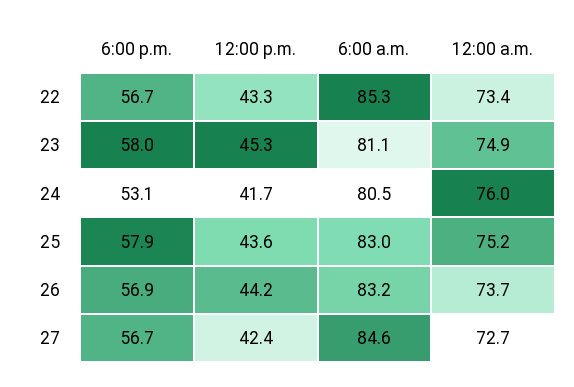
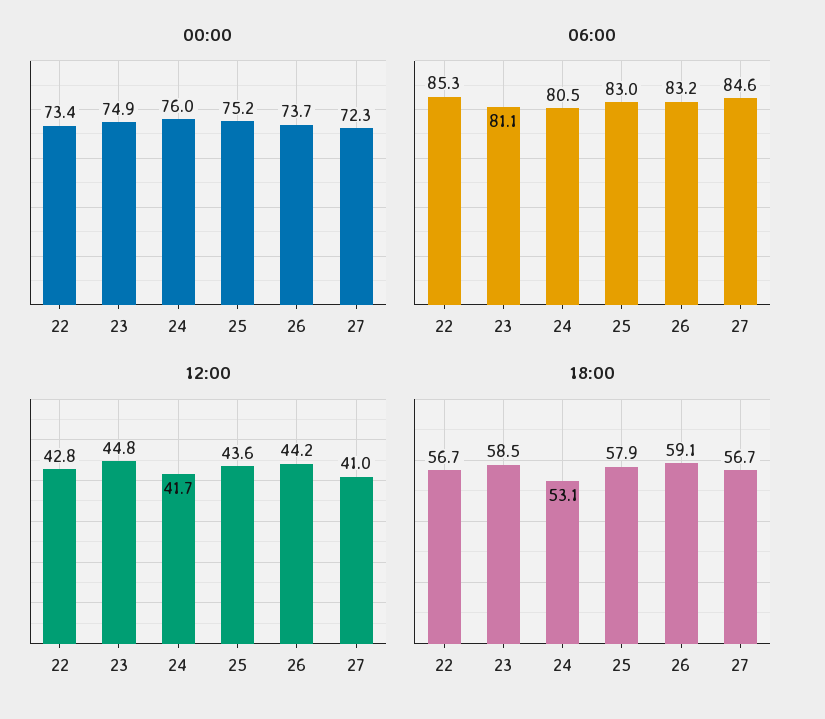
12:00 p.m., 22: 43.3 -> 42.8
6:00 p.m., 23: 58 -> 58.5
12:00 p.m., 23: 45.3 -> 44.8
6:00 p.m., 26: 56.9 -> 59.1
12:00 p.m., 27: 42.4 -> 41
12:00 a.m., 27: 72.7 -> 72.3

